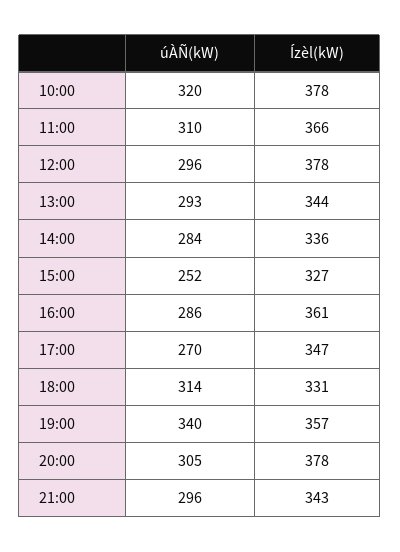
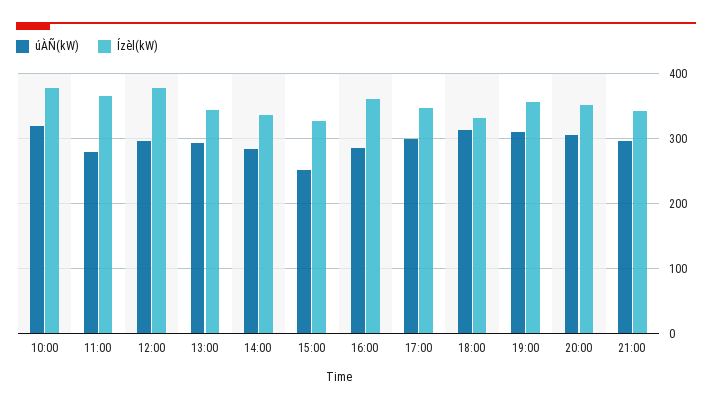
úÀÑ(kW), 11:00: 310 -> 280
úÀÑ(kW), 17:00: 270 -> 300
úÀÑ(kW), 19:00: 340 -> 310
Ízèl(kW), 20:00: 378 -> 350

